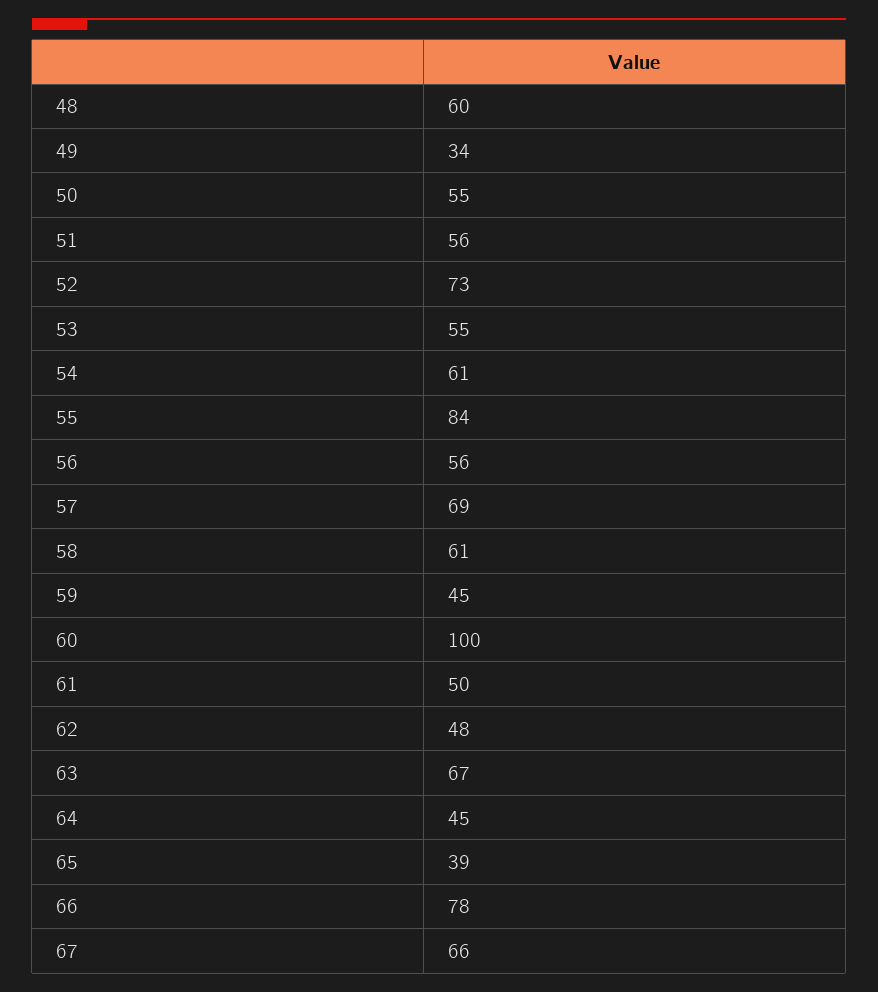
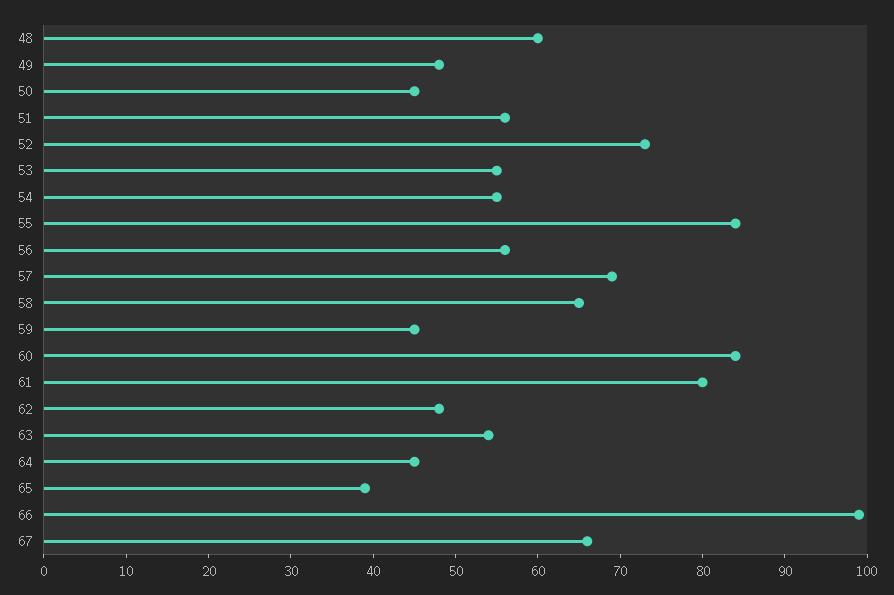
49: 34 -> 48
50: 55 -> 45
54: 61 -> 55
58: 61 -> 65
60: 100 -> 84
61: 50 -> 80
63: 67 -> 54
66: 78 -> 99

